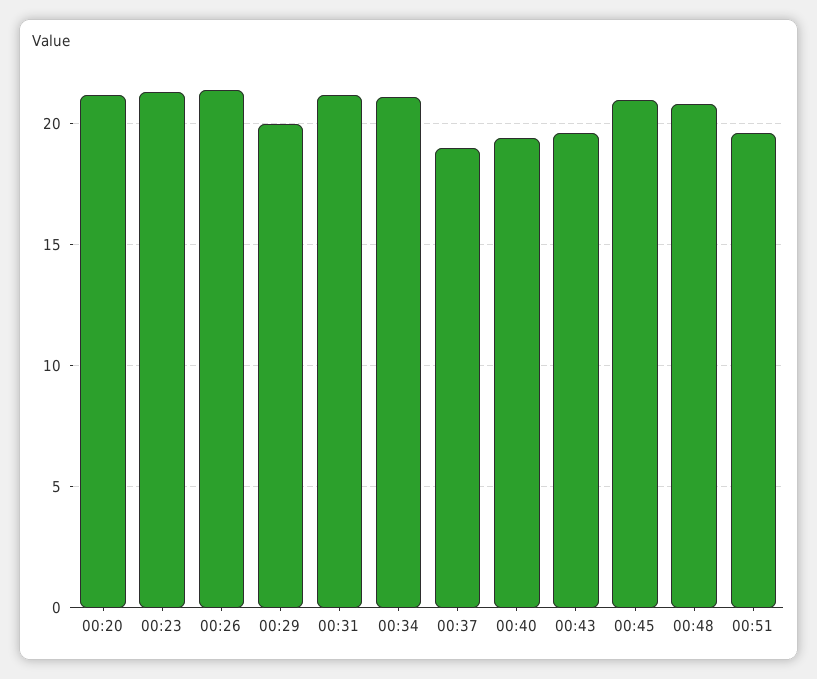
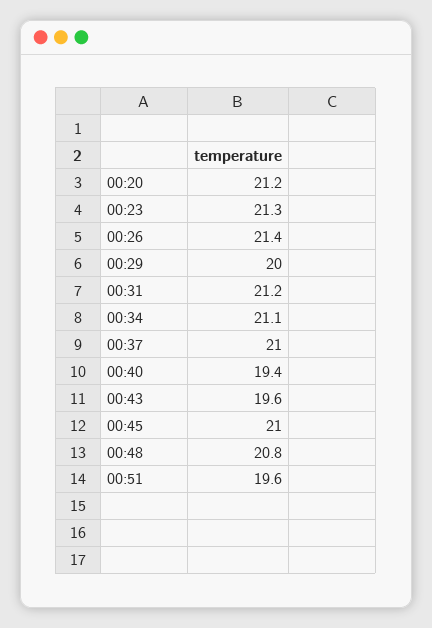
00:37: 19 -> 21

